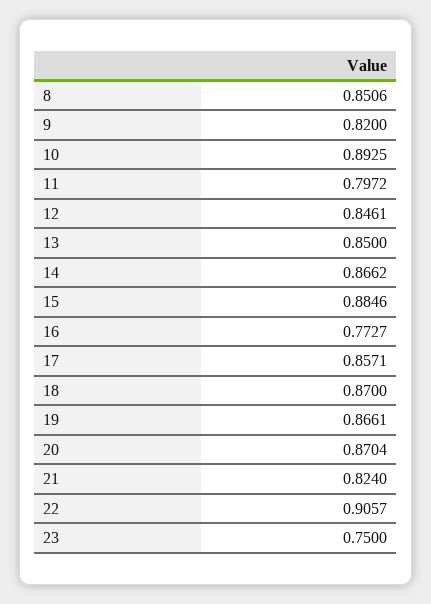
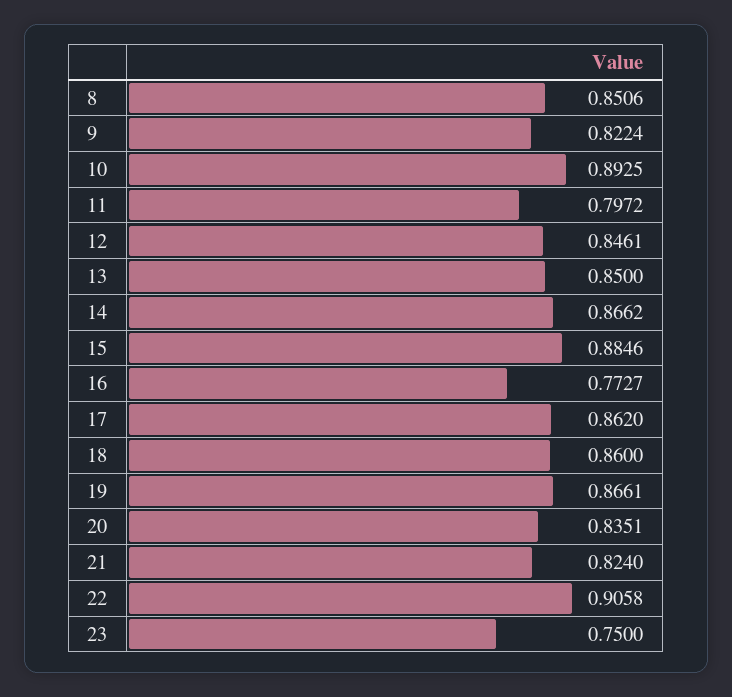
9: 0.82 -> 0.8224
17: 0.8571 -> 0.862
18: 0.87 -> 0.86
20: 0.8704 -> 0.8351
22: 0.9057 -> 0.9058

